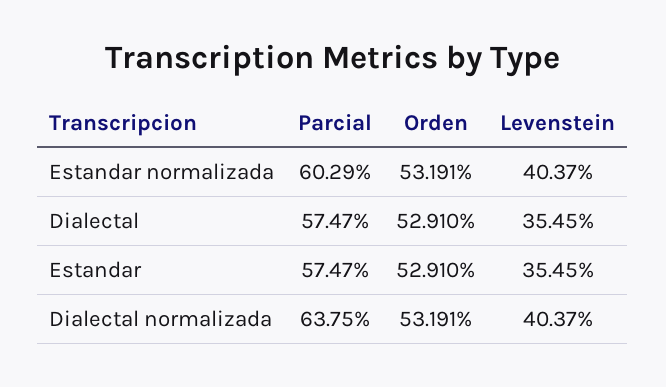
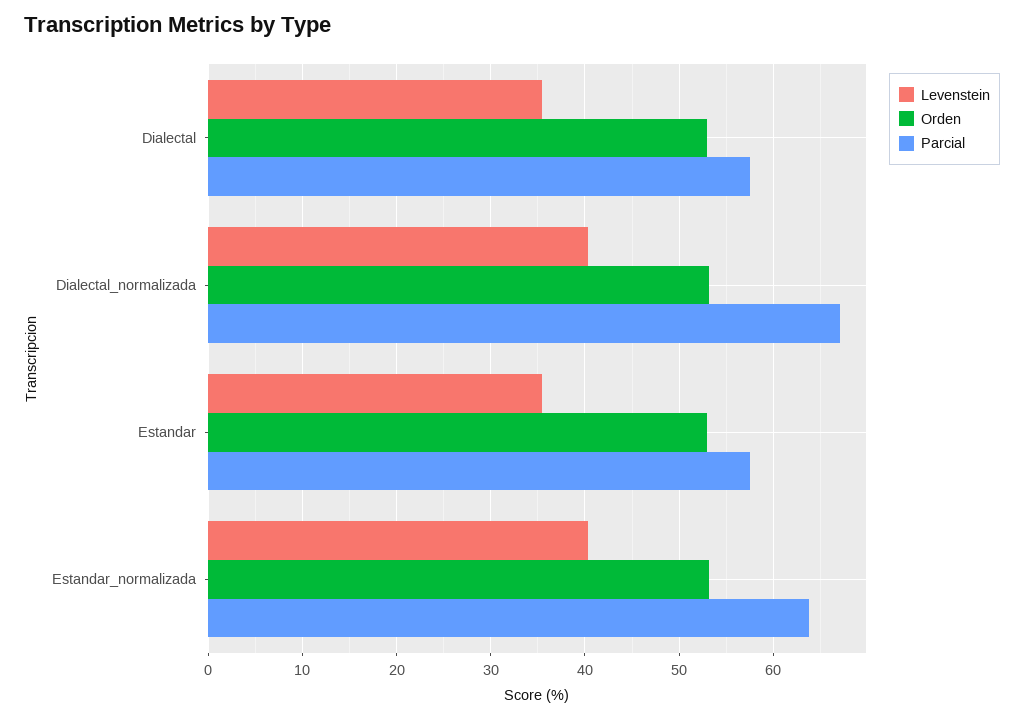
Parcial, Estandar normalizada: 60.29 -> 64
Parcial, Dialectal normalizada: 63.75 -> 67

